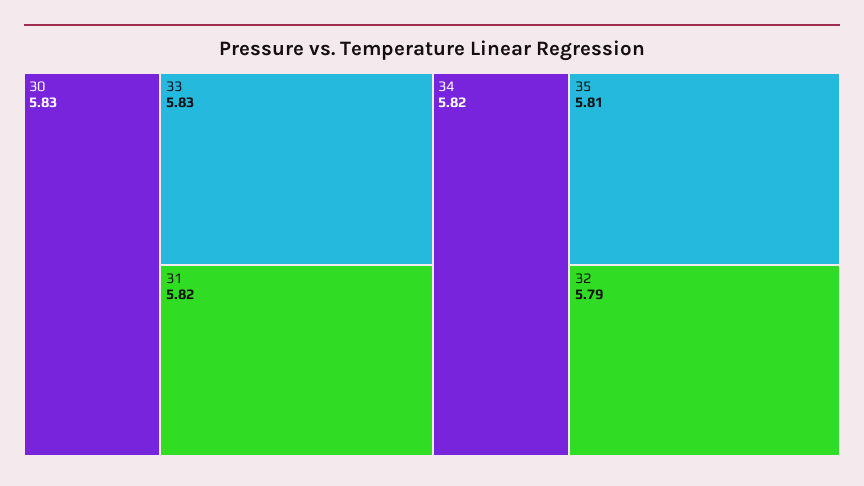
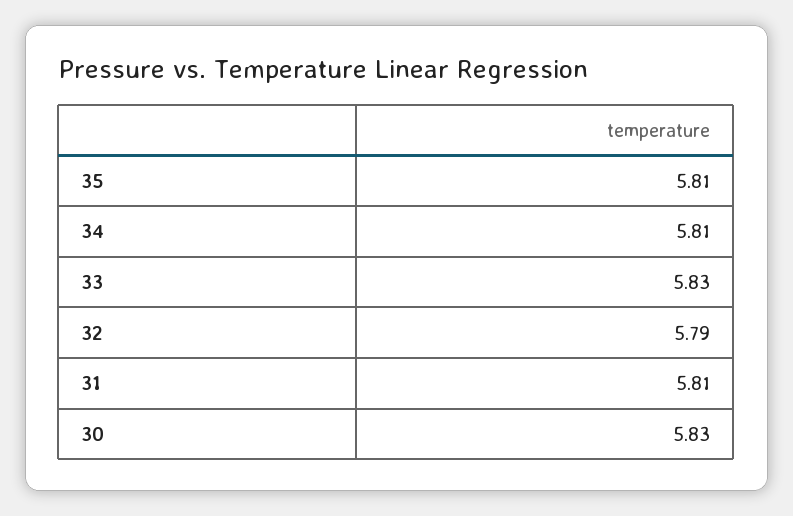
31: 5.82 -> 5.81
34: 5.82 -> 5.81

